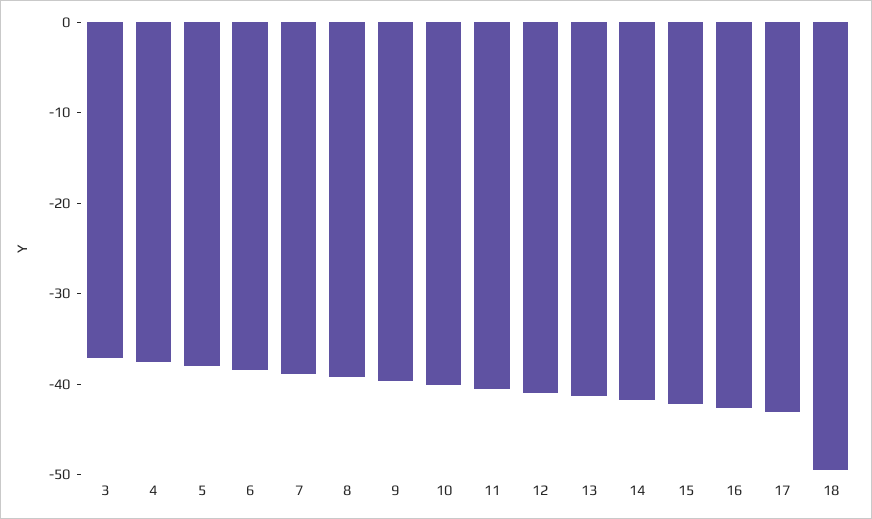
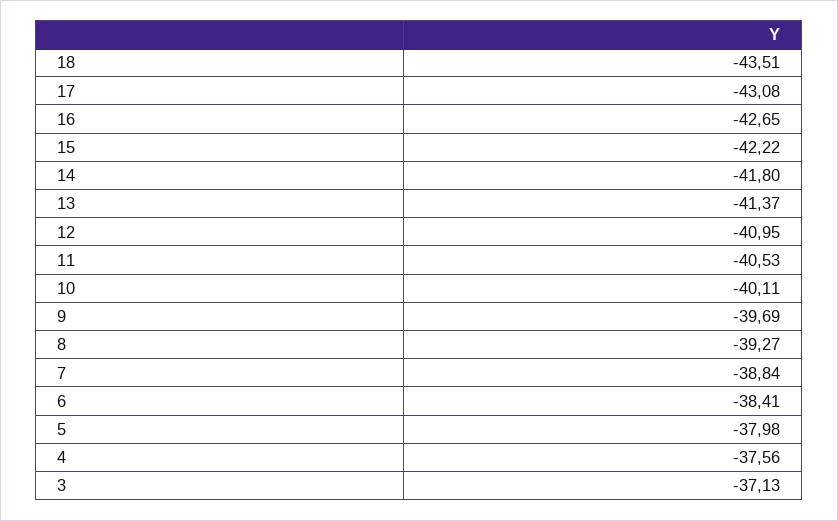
18: -50 -> -43.51

